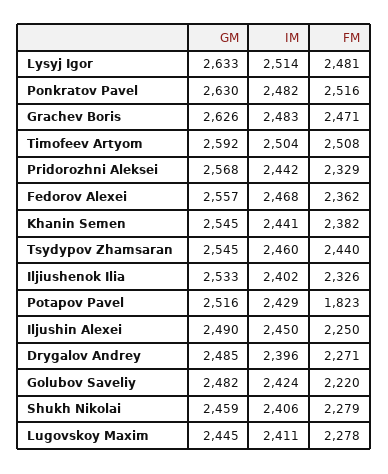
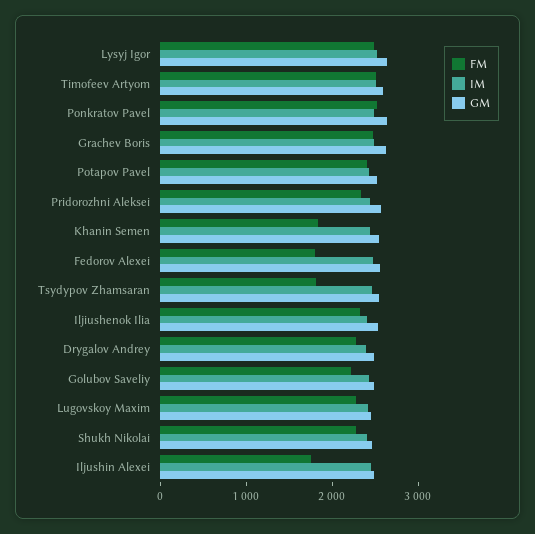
FM, Fedorov Alexei: 2362 -> 1800
FM, Khanin Semen: 2382 -> 1800
FM, Tsydypov Zhamsaran: 2440 -> 1800
FM, Potapov Pavel: 1823 -> 2400
FM, Iljushin Alexei: 2250 -> 1800

